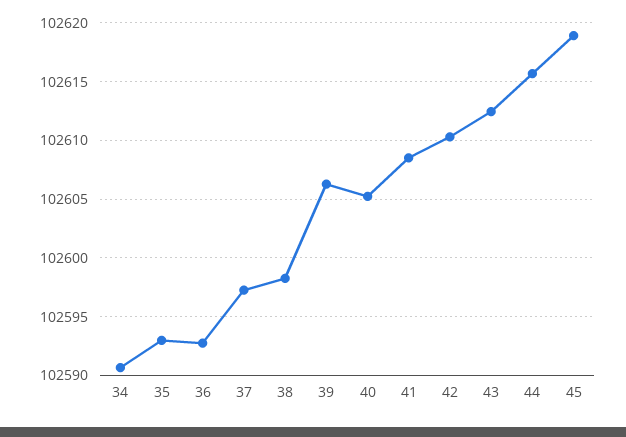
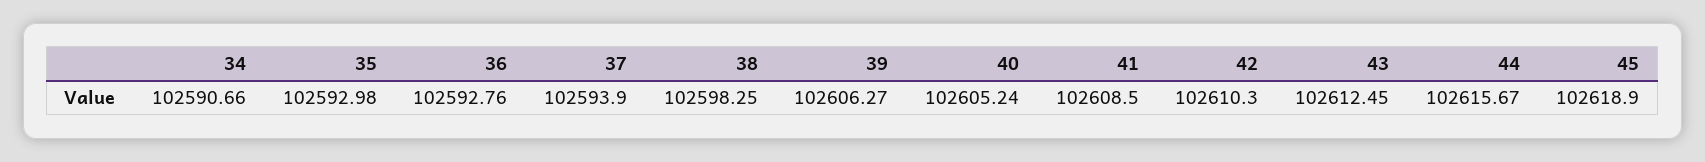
37: 102597 -> 102593.9

